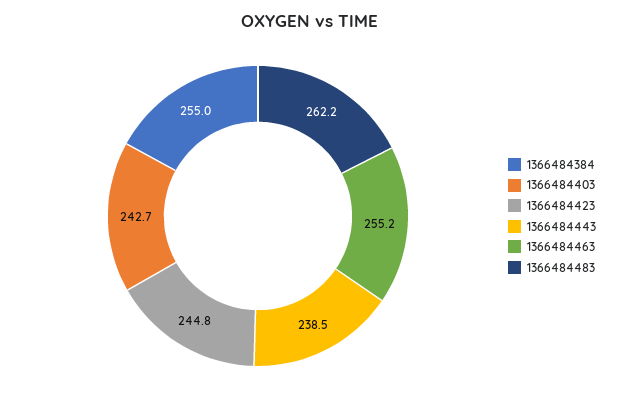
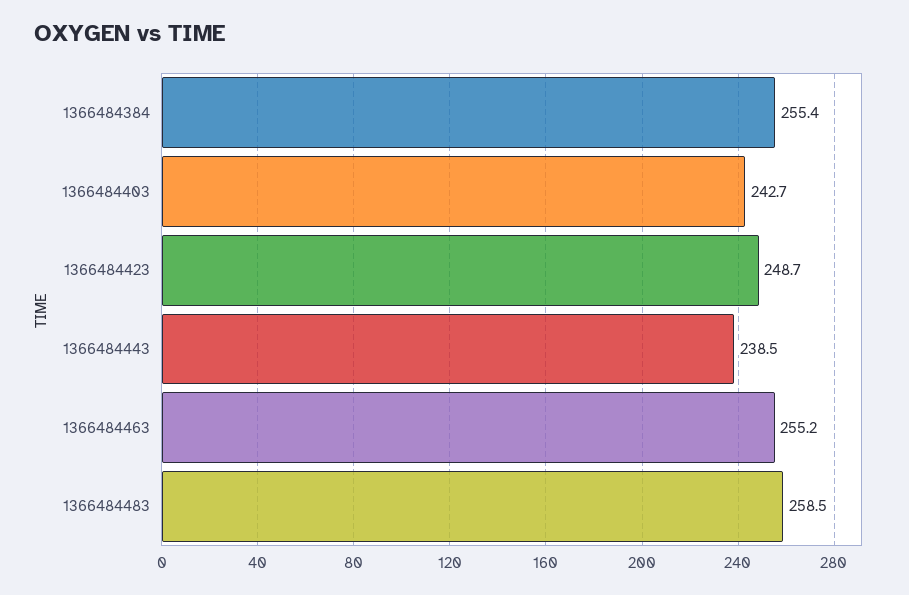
1366484384: 255 -> 255.4
1366484423: 244.8 -> 248.7
1366484483: 262.2 -> 258.5

